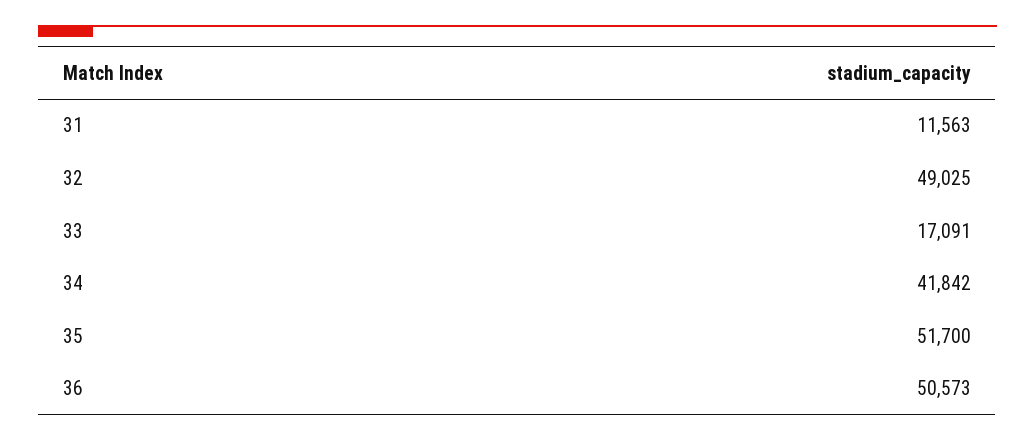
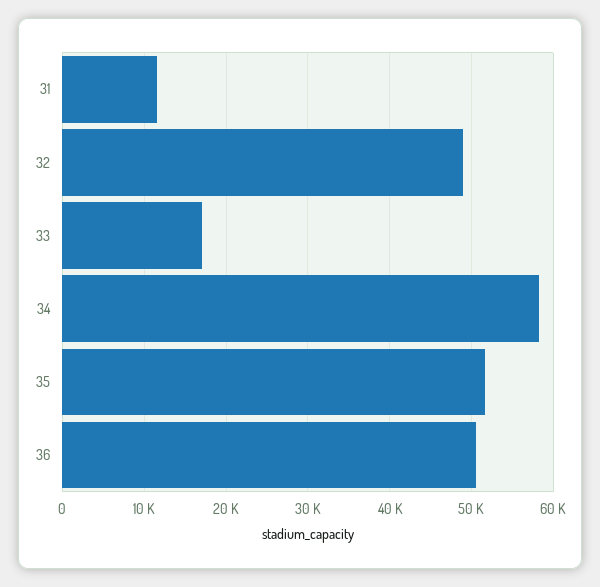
34: 41842 -> 58000

